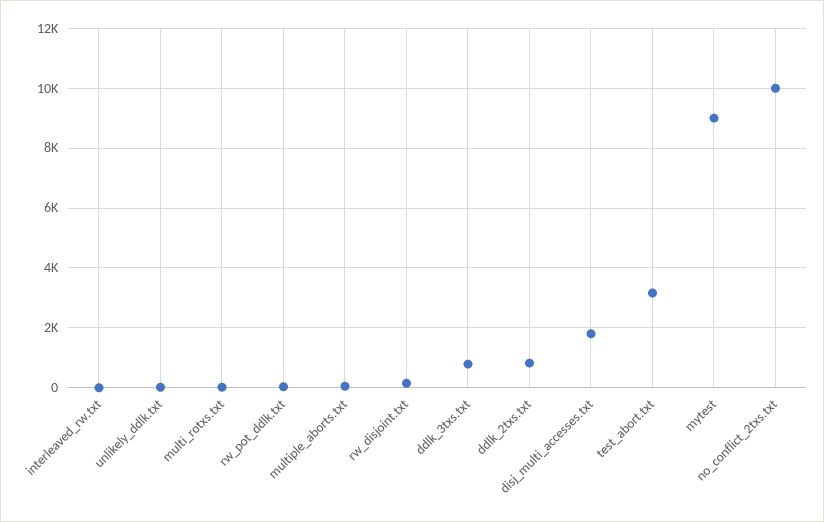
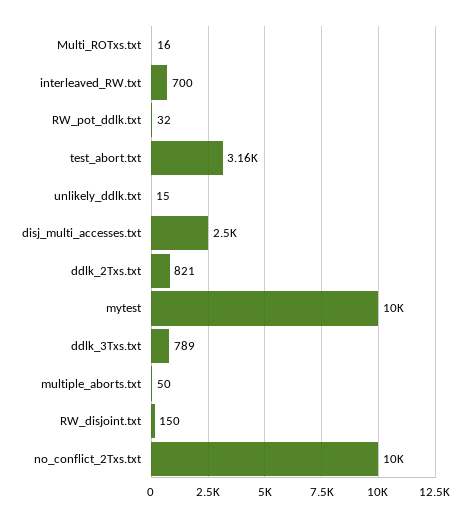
interleaved_rw.txt: 0 -> 700
disj_multi_accesses.txt: 1750 -> 2500
mytest: 9000 -> 10000

